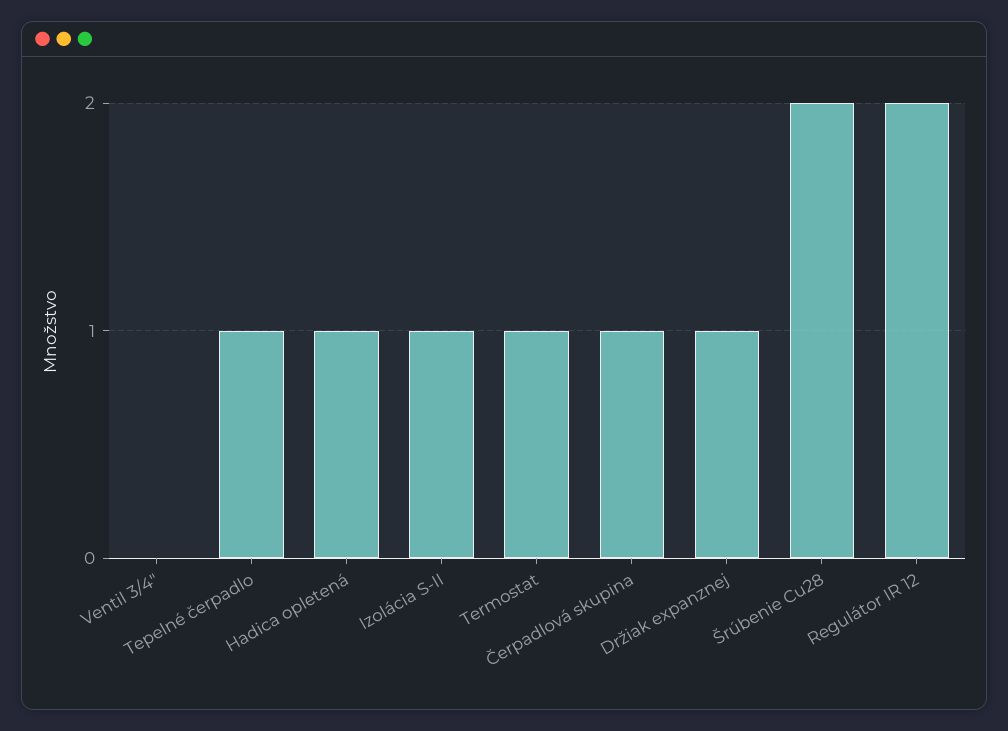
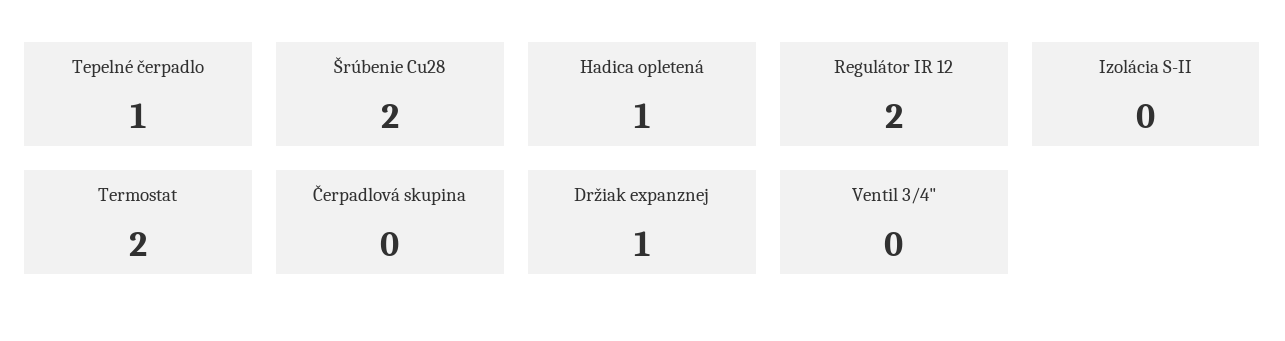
Izolácia S-II: 1 -> 0
Termostat: 1 -> 2
Čerpadlová skupina: 1 -> 0

